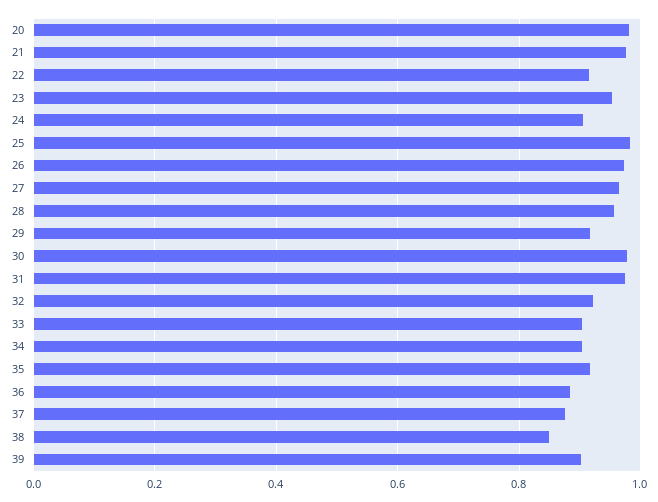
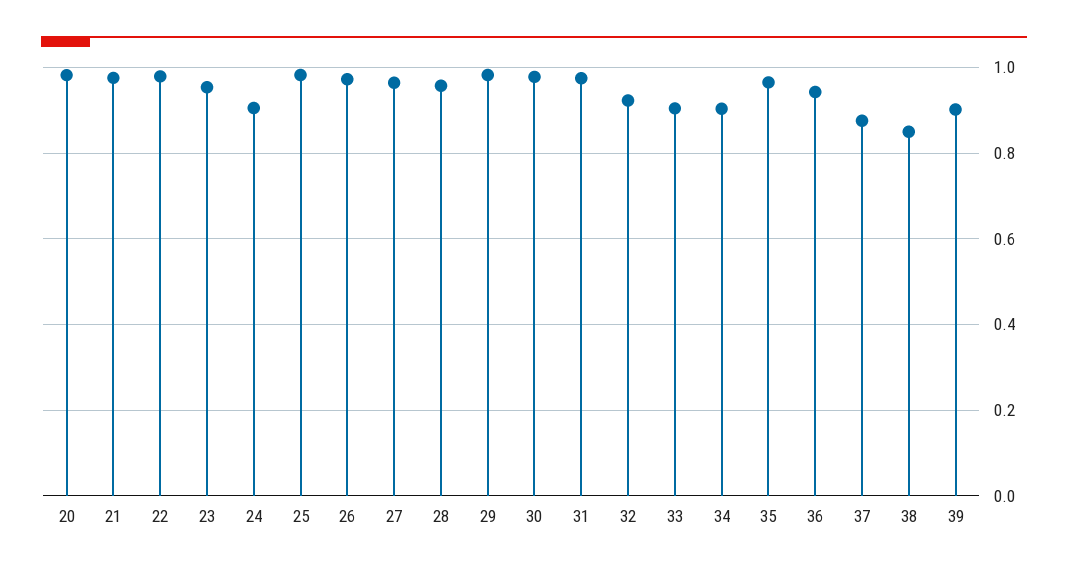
22: 0.92 -> 0.98
29: 0.92 -> 0.98
35: 0.92 -> 0.96
36: 0.88 -> 0.94

